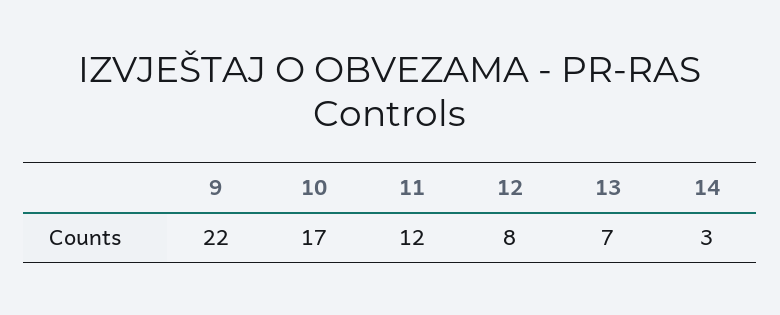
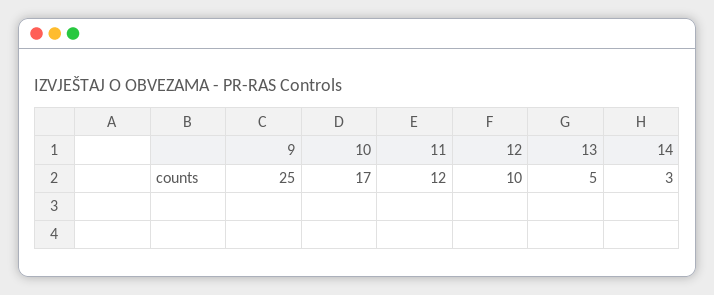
9: 22 -> 25
12: 8 -> 10
13: 7 -> 5

